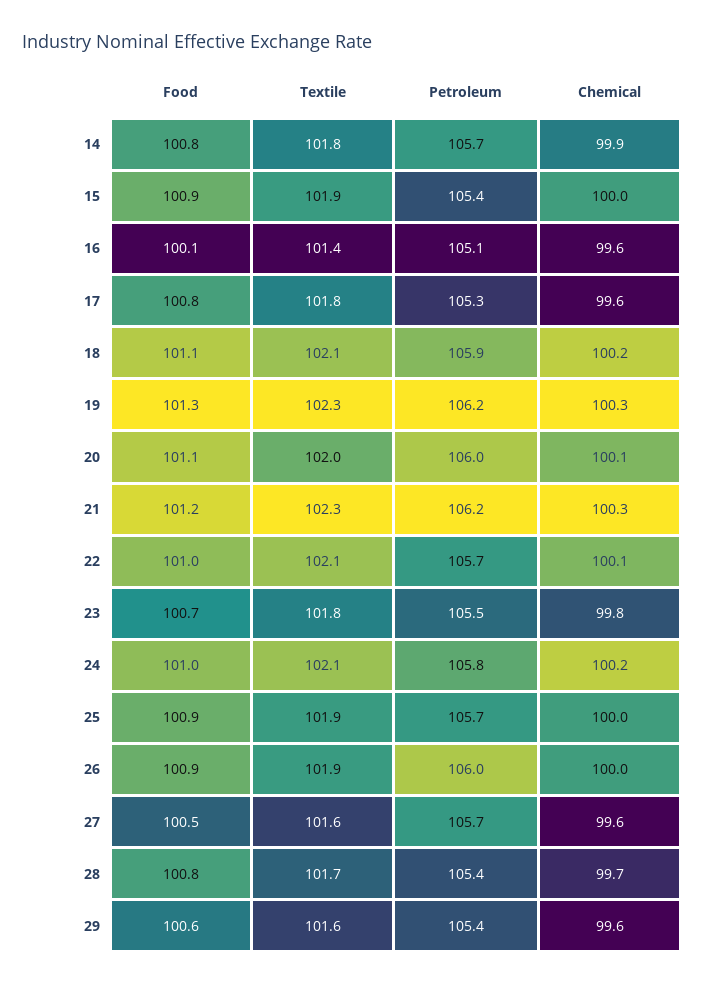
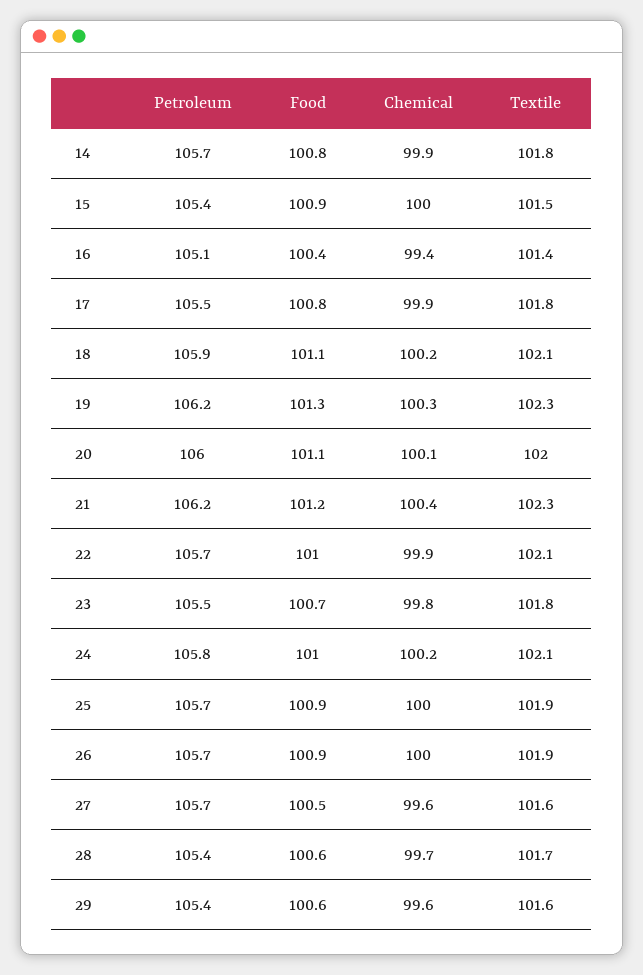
Textile, 15: 101.9 -> 101.5
Food, 16: 100.1 -> 100.4
Chemical, 16: 99.6 -> 99.4
Petroleum, 17: 105.3 -> 105.5
Chemical, 17: 99.6 -> 99.9
Chemical, 21: 100.3 -> 100.4
Chemical, 22: 100.1 -> 99.9
Petroleum, 26: 106 -> 105.7
Food, 28: 100.8 -> 100.6

